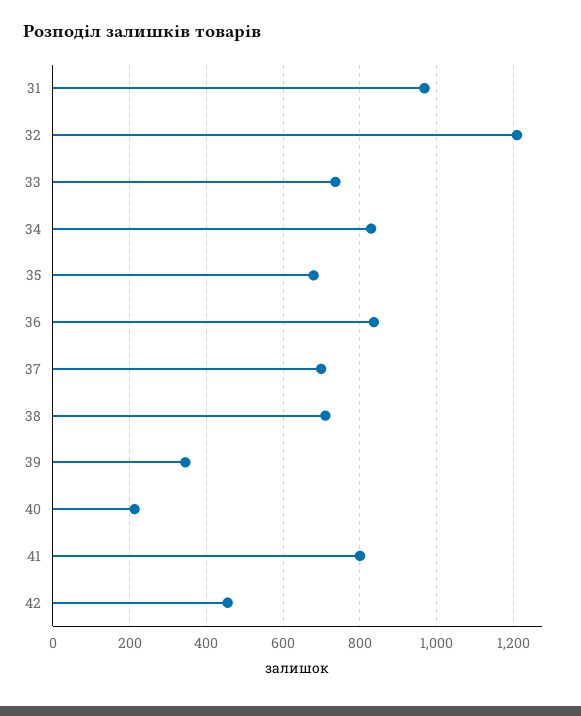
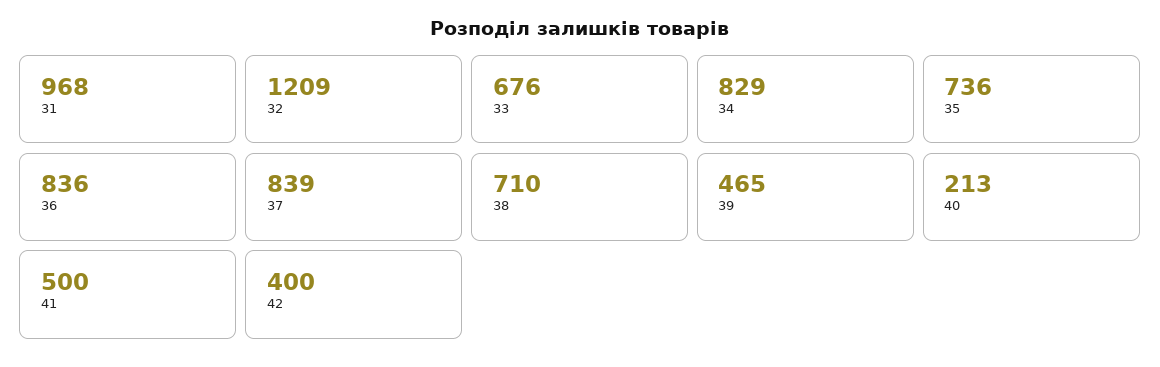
33: 740 -> 676
35: 680 -> 736
37: 700 -> 839
39: 340 -> 465
41: 800 -> 500
42: 460 -> 400

